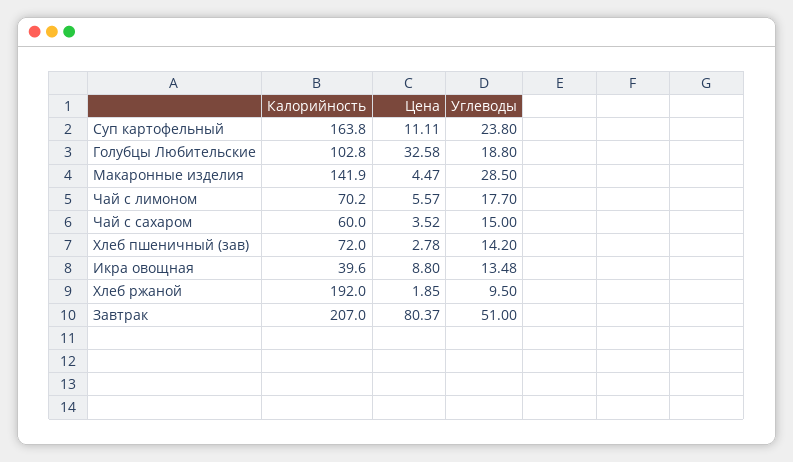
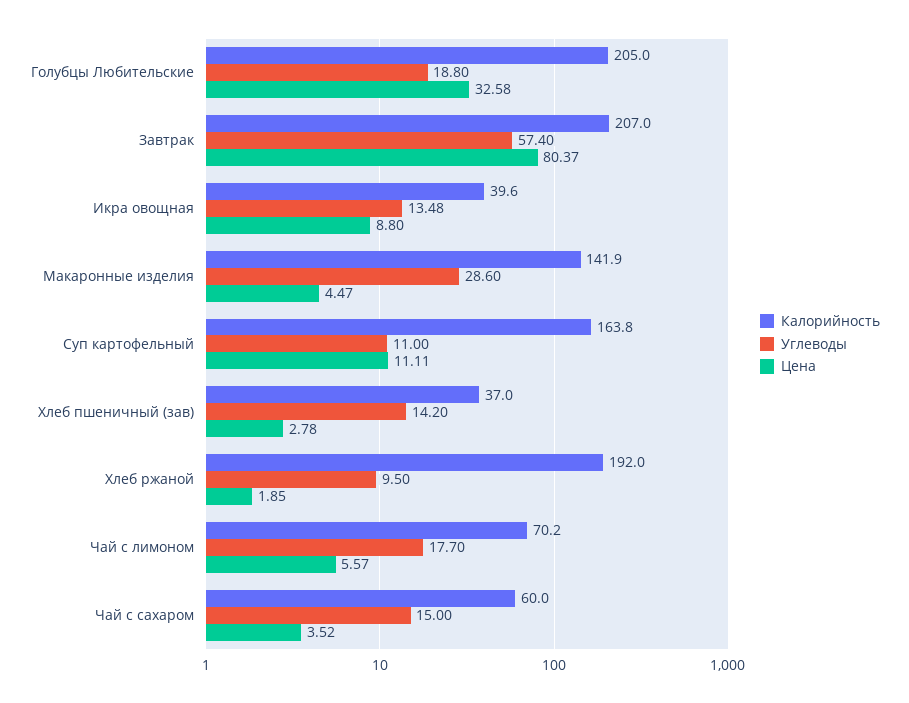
Углеводы, Суп картофельный: 23.8 -> 11
Калорийность, Голубцы Любительские: 102.8 -> 205
Углеводы, Макаронные изделия: 28.5 -> 28.6
Калорийность, Хлеб пшеничный (зав): 72 -> 37
Углеводы, Завтрак: 51 -> 57.4

